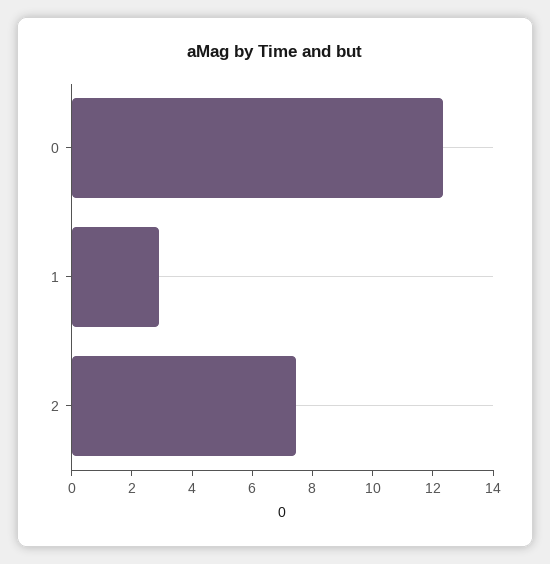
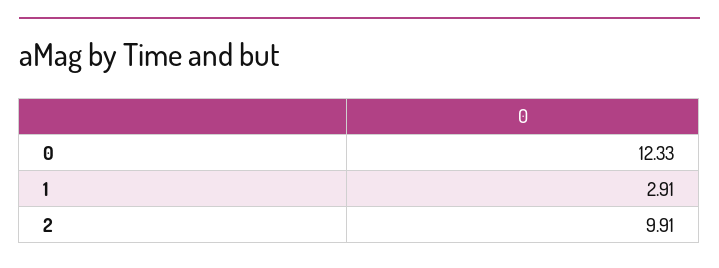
2: 7.5 -> 9.91

